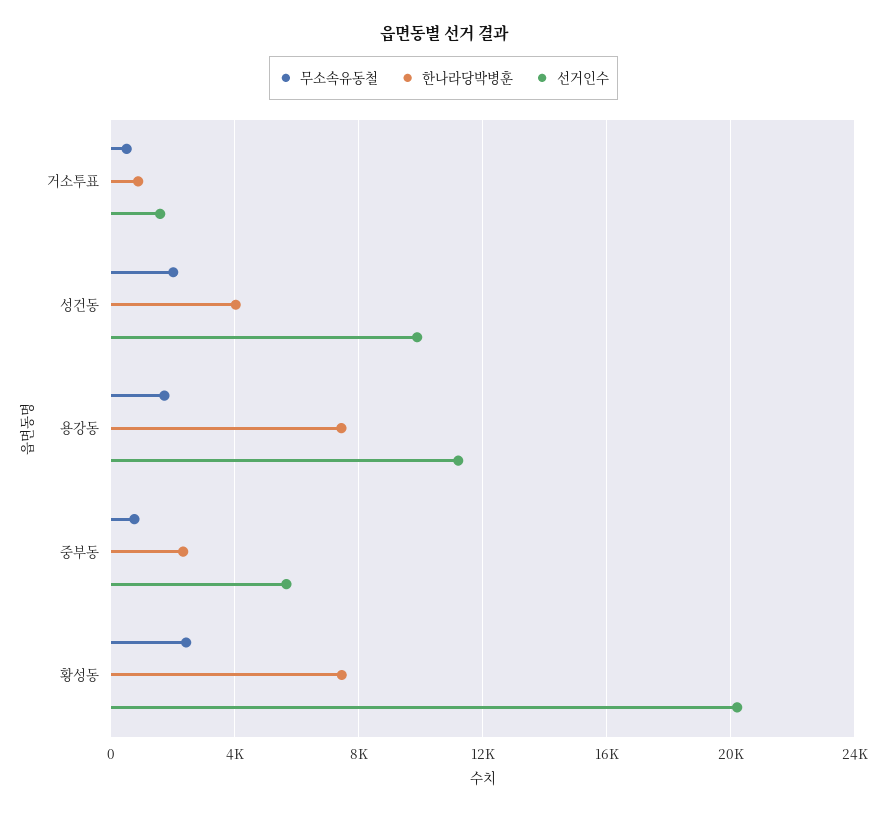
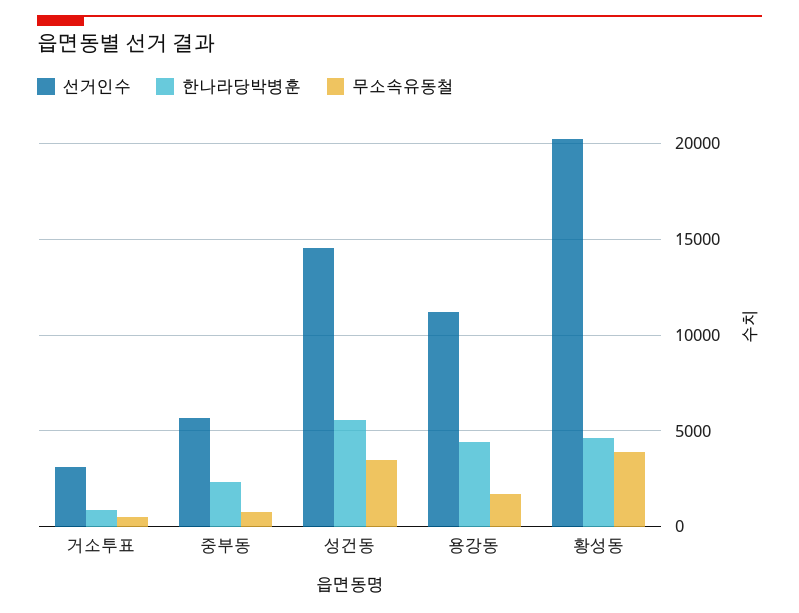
선거인수, 거소투표: 1500 -> 3000
무소속유동철, 성건동: 2000 -> 3500
한나라당박병훈, 성건동: 4000 -> 5500
선거인수, 성건동: 10000 -> 14500
한나라당박병훈, 용강동: 7500 -> 4500
무소속유동철, 황성동: 2500 -> 4000
한나라당박병훈, 황성동: 7500 -> 4500

